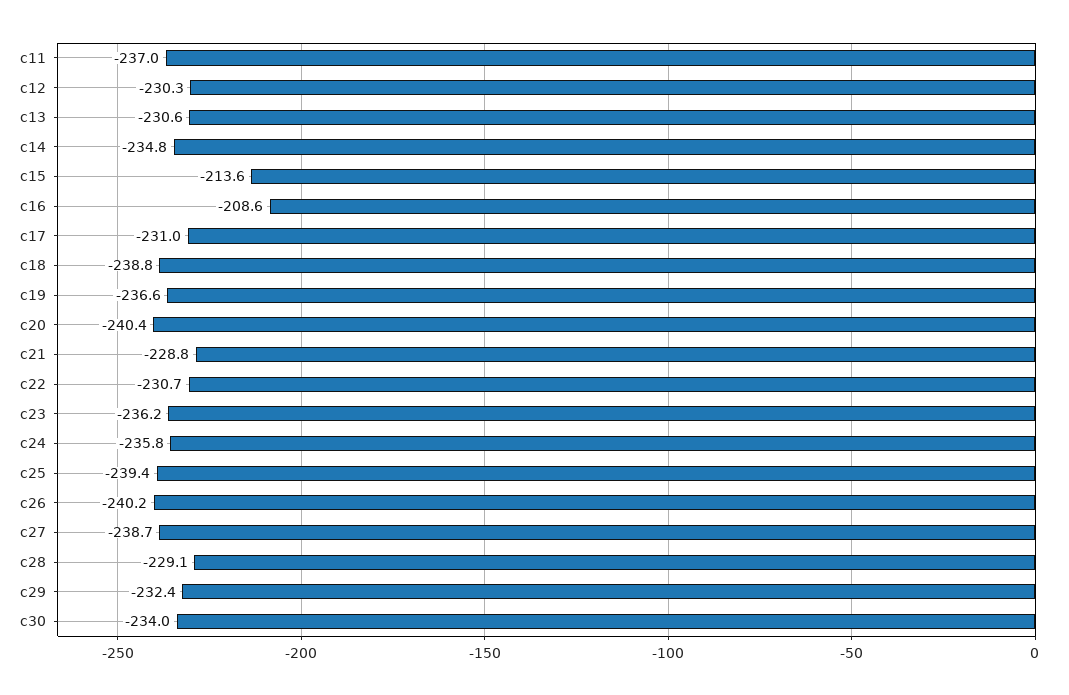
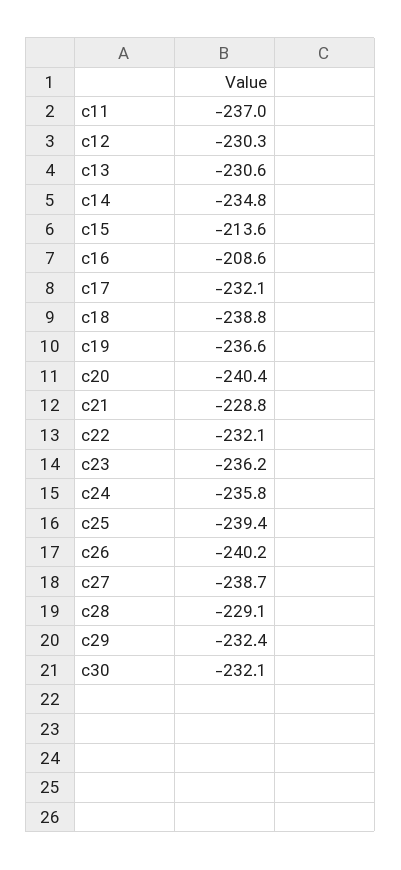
c17: -231 -> -232.1
c22: -230.7 -> -232.1
c30: -234 -> -232.1

